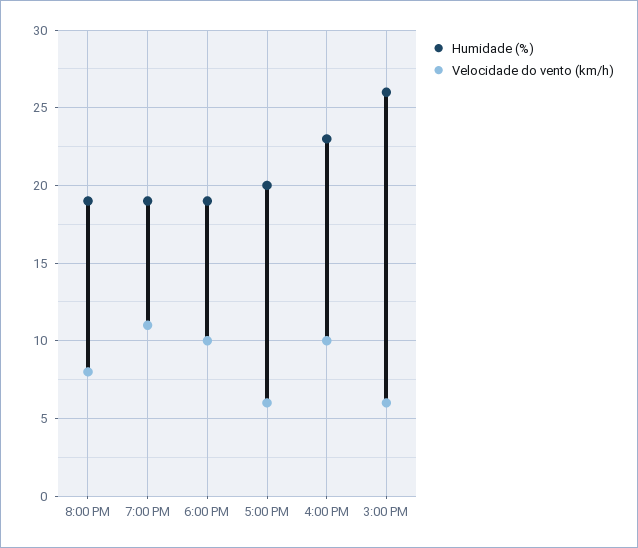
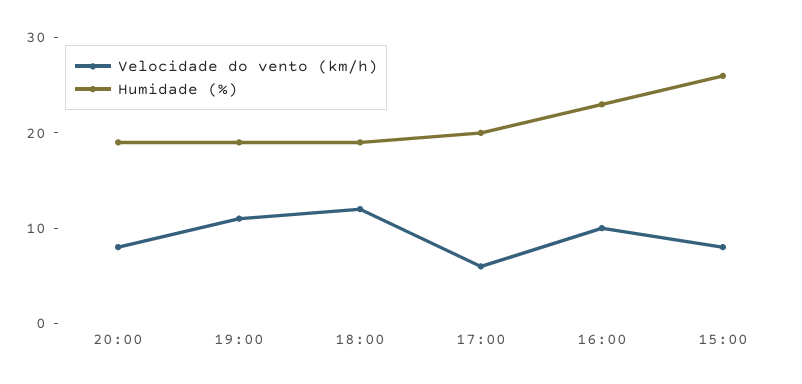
Velocidade do vento (km/h), 6:00 PM: 10 -> 12
Velocidade do vento (km/h), 3:00 PM: 6 -> 8

